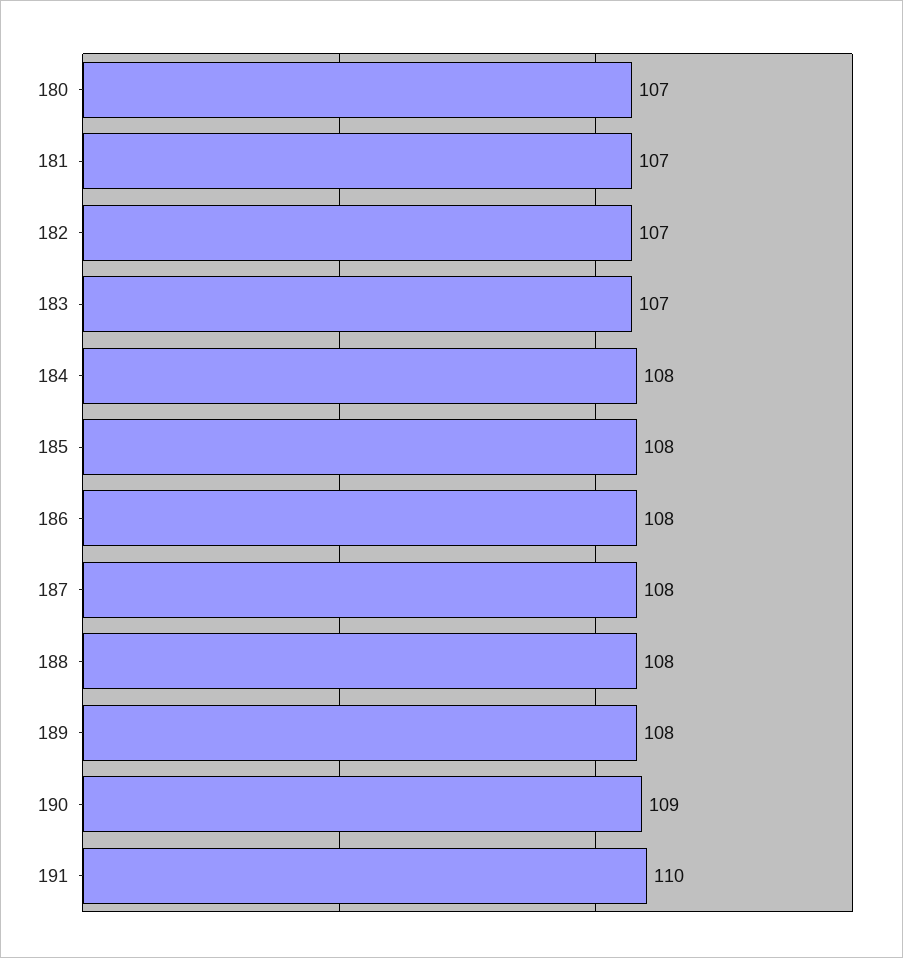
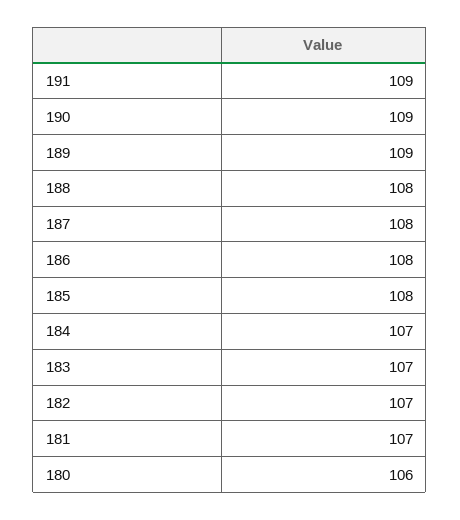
180: 107 -> 106
184: 108 -> 107
189: 108 -> 109
191: 110 -> 109

